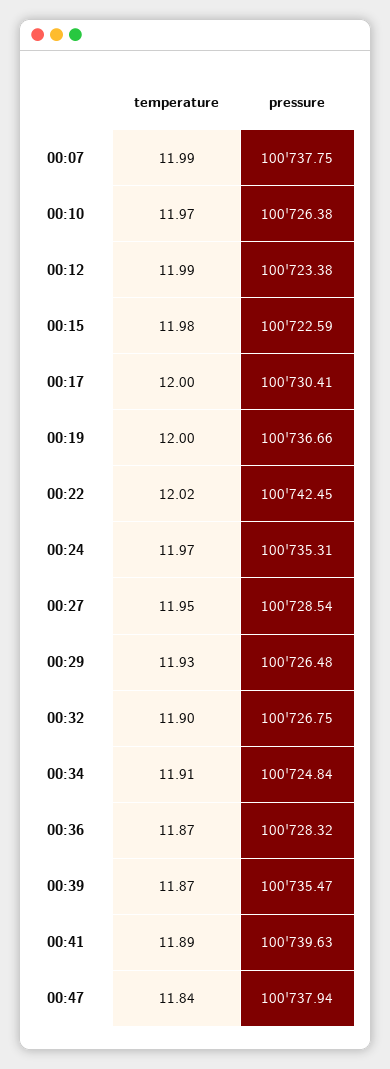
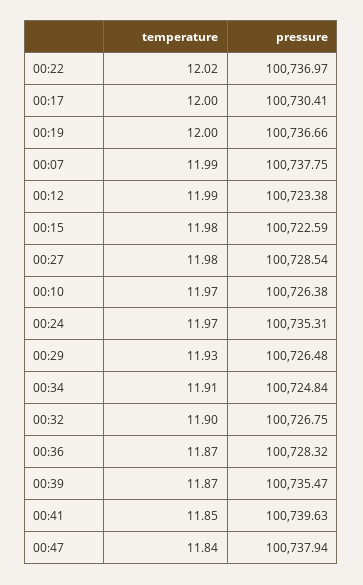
pressure, 00:22: 100742.45 -> 100736.97
temperature, 00:27: 11.95 -> 11.98
temperature, 00:41: 11.89 -> 11.85

